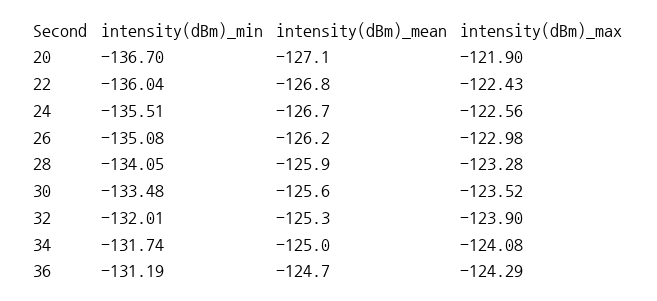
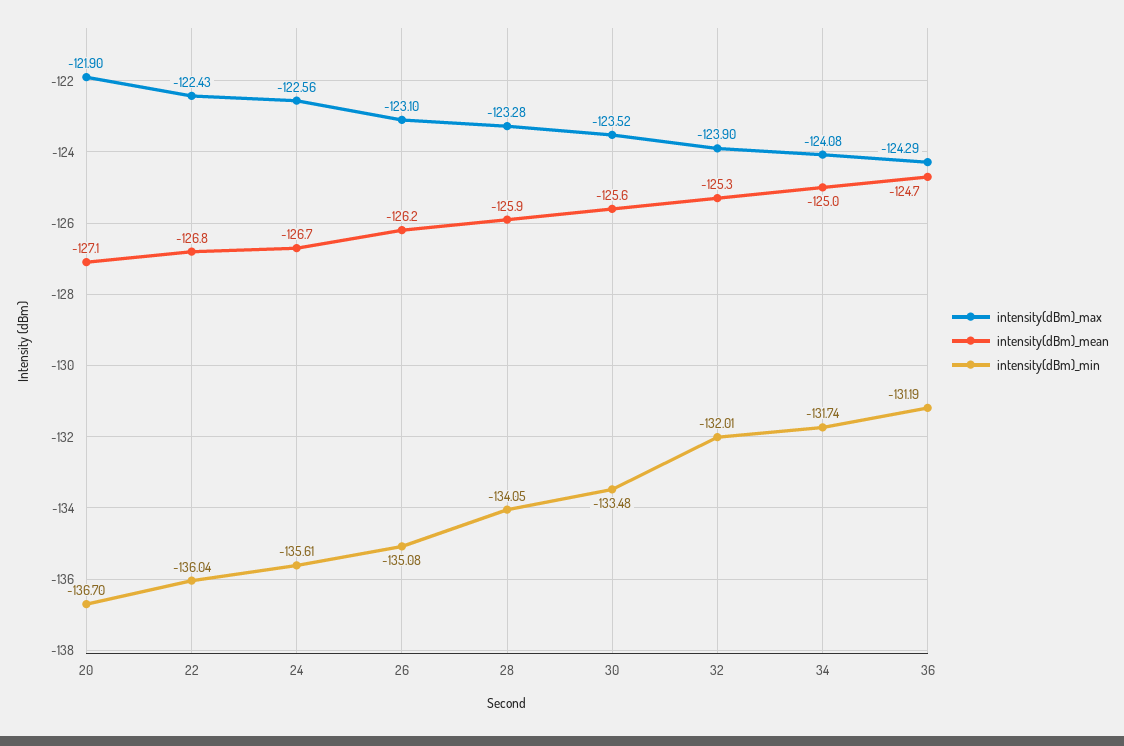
intensity(dBm)_min, 24: -135.51 -> -135.61
intensity(dBm)_max, 26: -122.98 -> -123.1

